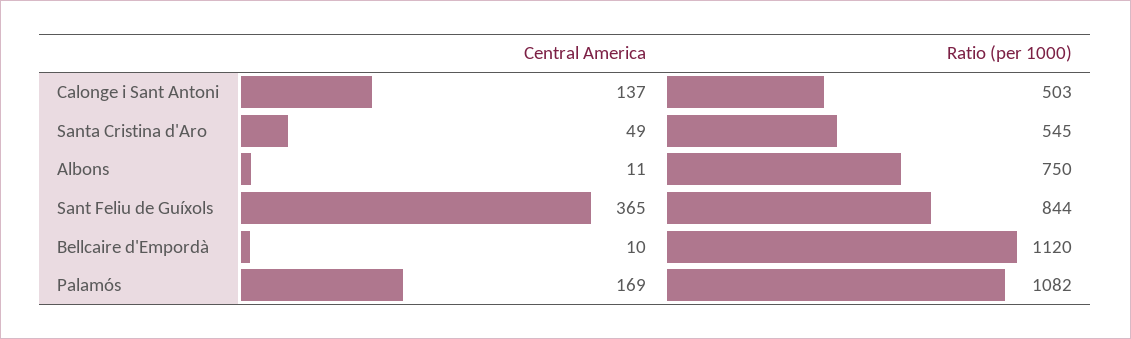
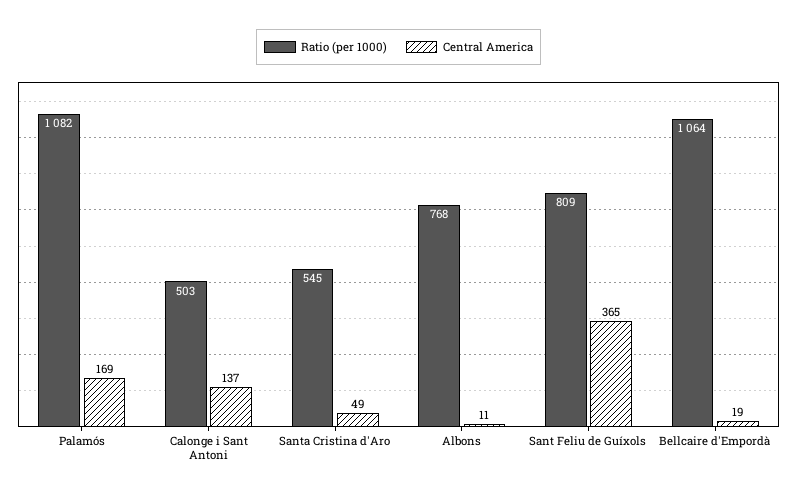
Ratio (per 1000), Albons: 750 -> 768
Ratio (per 1000), Sant Feliu de Guíxols: 844 -> 809
Central America, Bellcaire d'Empordà: 10 -> 19
Ratio (per 1000), Bellcaire d'Empordà: 1120 -> 1064

